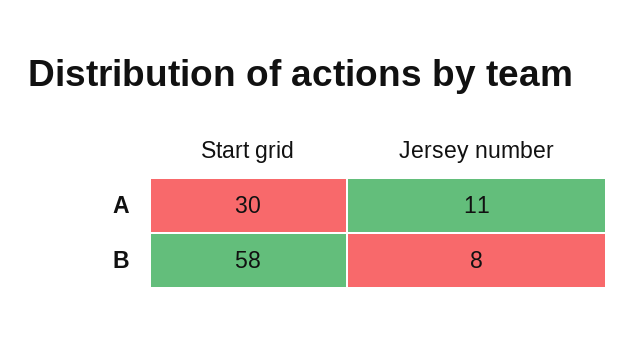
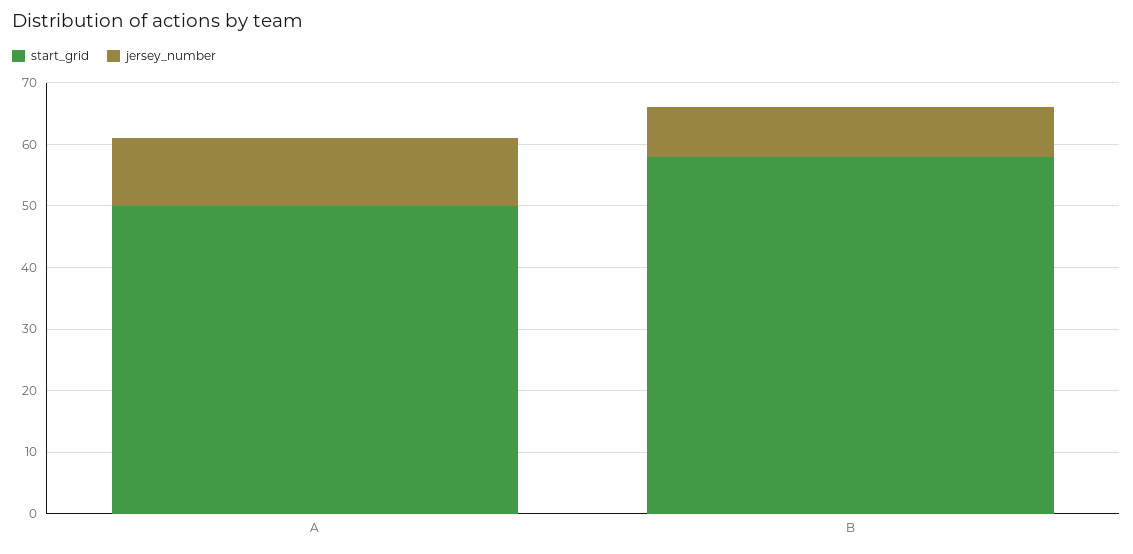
Start grid, A: 30 -> 50

